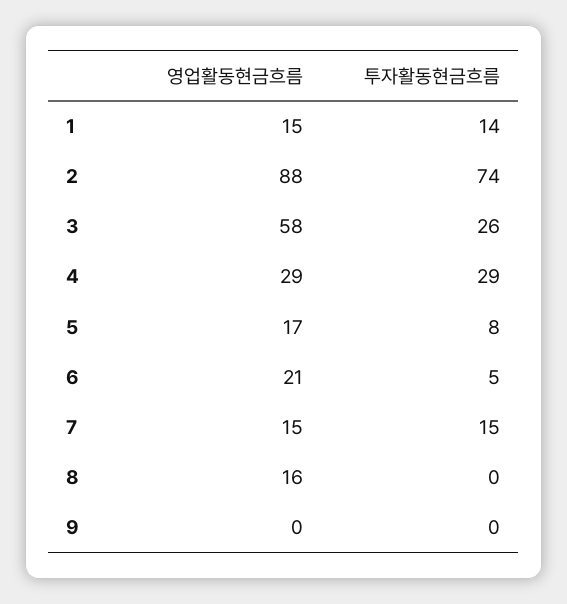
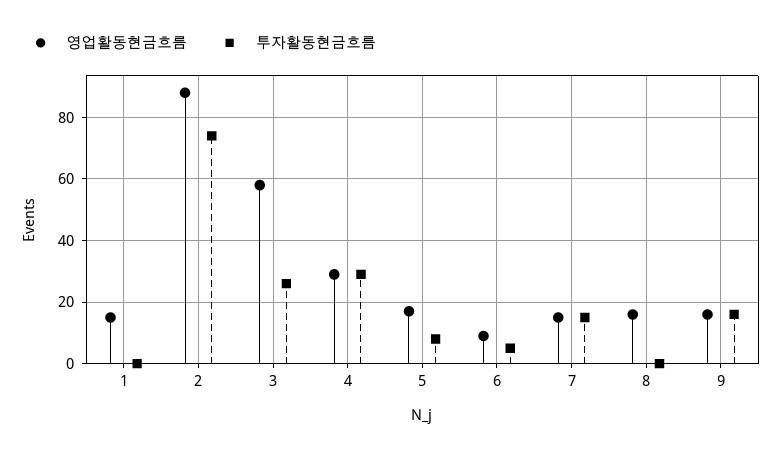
투자활동현금흐름, 1: 14 -> 0
영업활동현금흐름, 6: 21 -> 10
영업활동현금흐름, 9: 0 -> 15
투자활동현금흐름, 9: 0 -> 15

